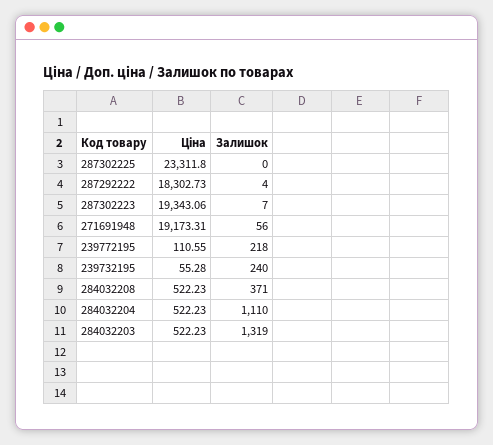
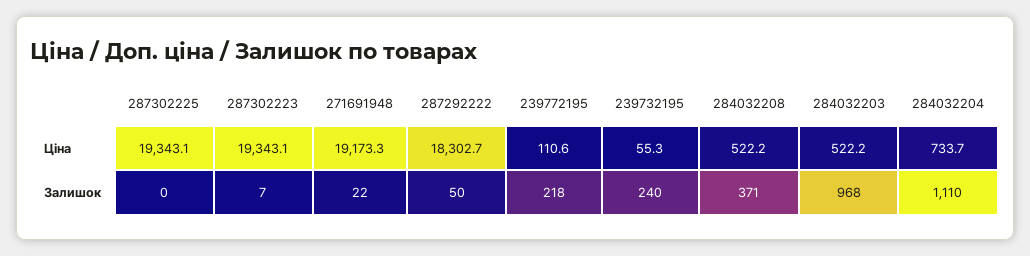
Ціна, 287302225: 23311.8 -> 19343.1
Залишок, 287292222: 4 -> 50
Залишок, 271691948: 56 -> 22
Ціна, 284032204: 522.23 -> 733.7
Залишок, 284032203: 1319 -> 968

